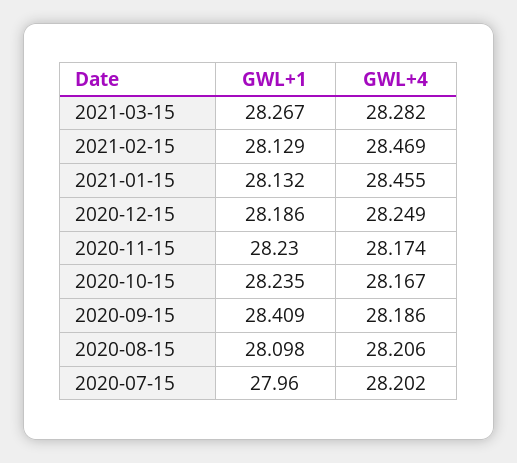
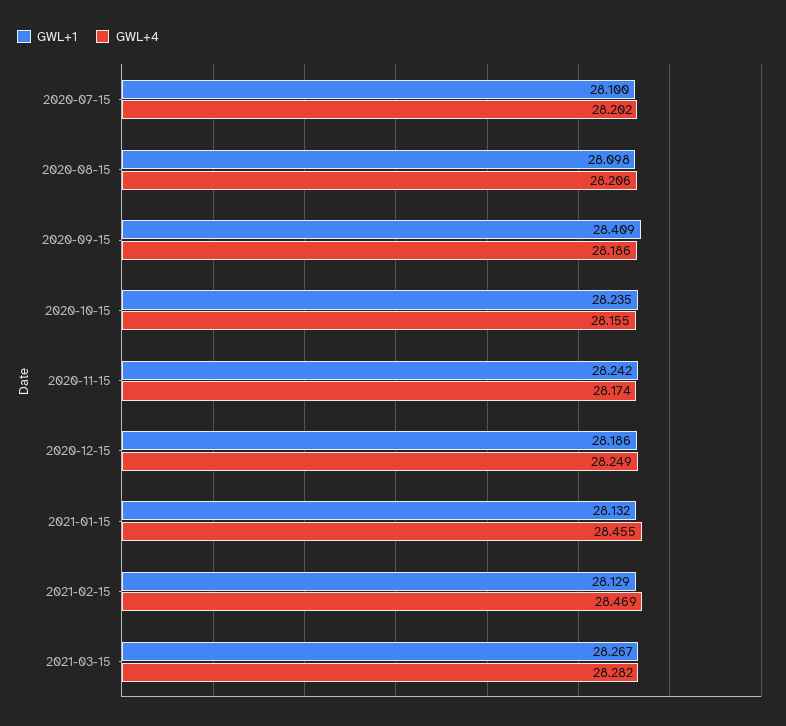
GWL+1, 2020-11-15: 28.23 -> 28.242
GWL+4, 2020-10-15: 28.167 -> 28.155
GWL+1, 2020-07-15: 27.96 -> 28.1

